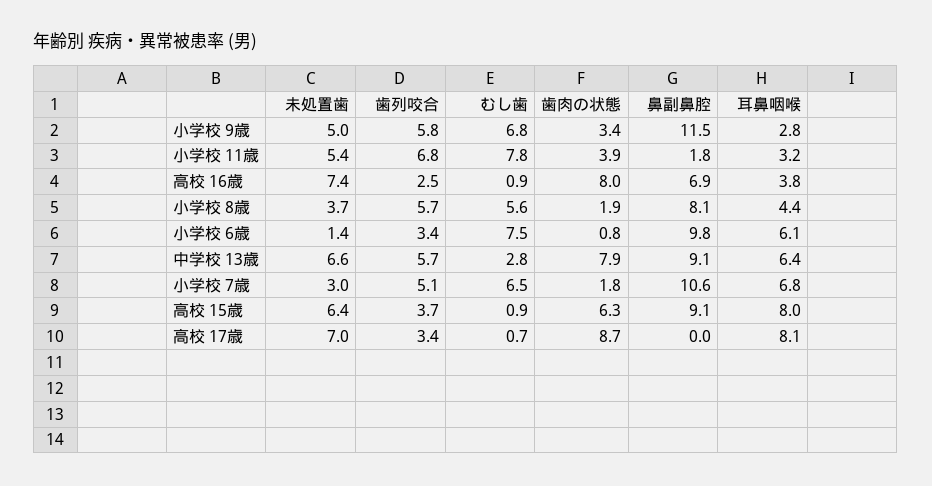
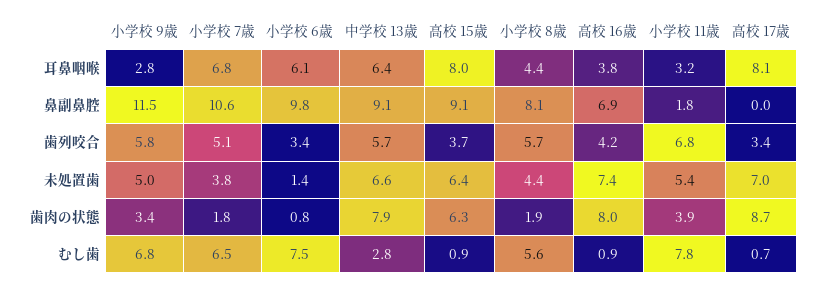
歯列咬合, 高校 16歳: 2.5 -> 4.2
未処置歯, 小学校 8歳: 3.7 -> 4.4
未処置歯, 小学校 7歳: 3 -> 3.8

